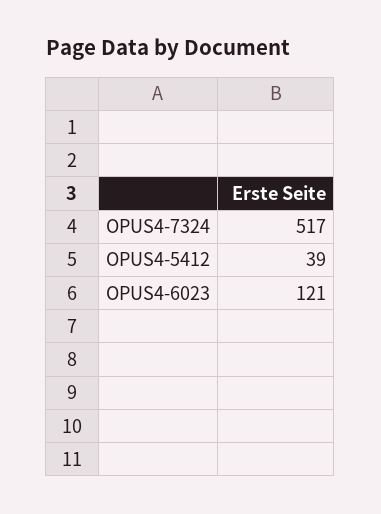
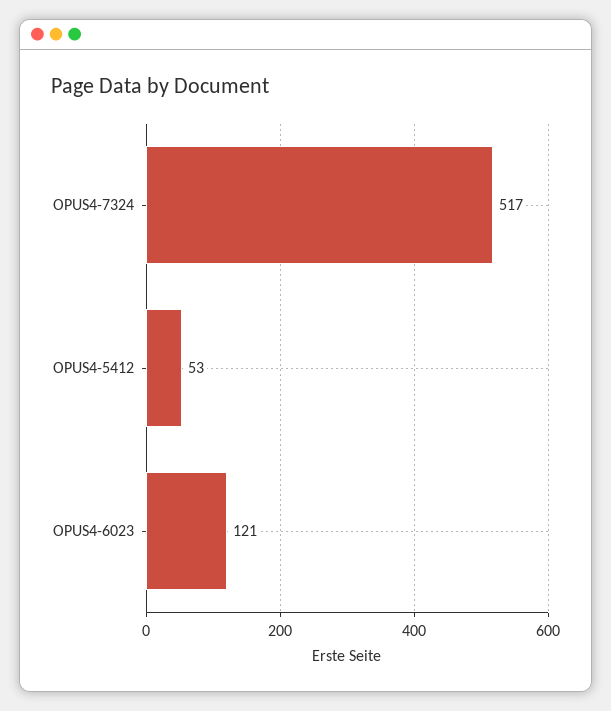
OPUS4-5412: 39 -> 53

